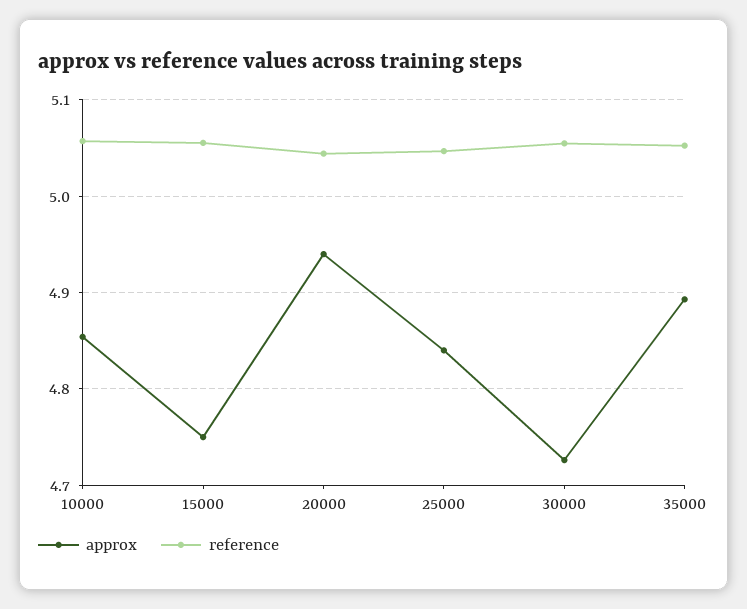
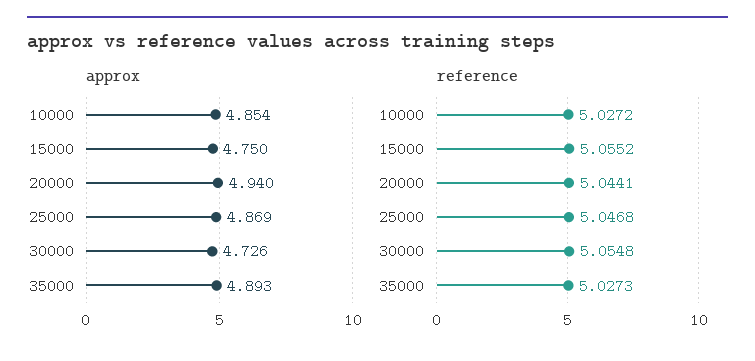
reference, 10000: 5.06 -> 5.0272
approx, 25000: 4.84 -> 4.869
reference, 35000: 5.05 -> 5.0273

